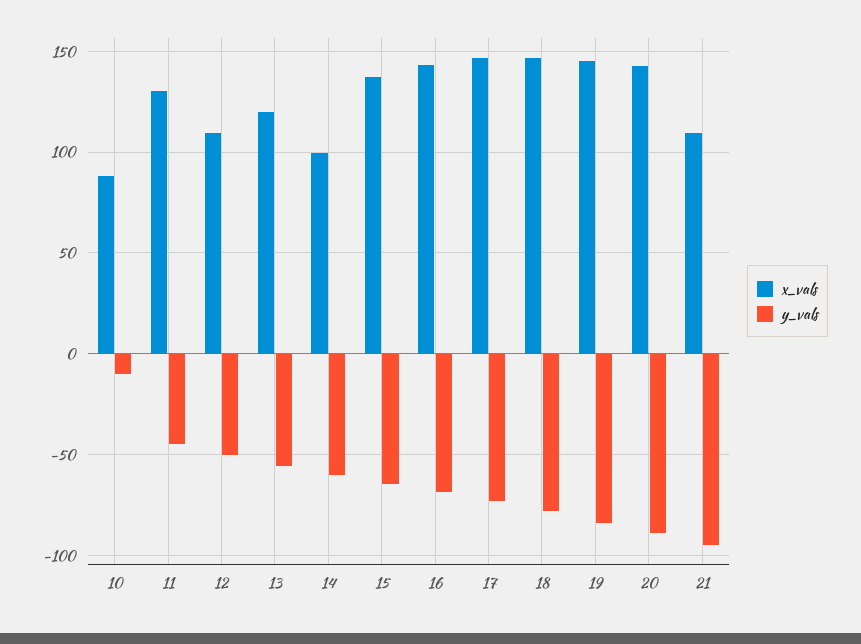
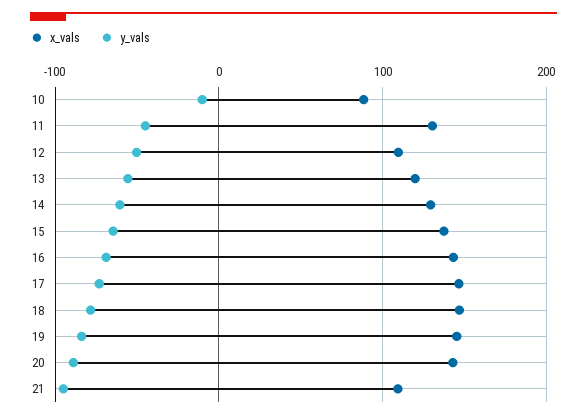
x_vals, 14: 100 -> 130

